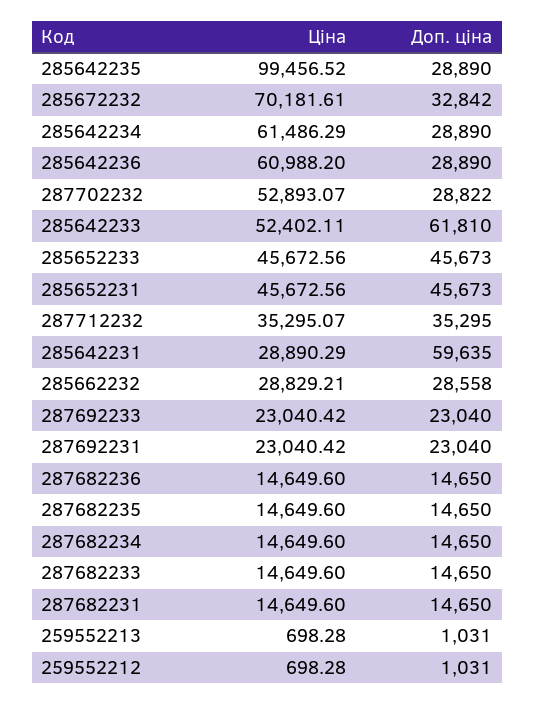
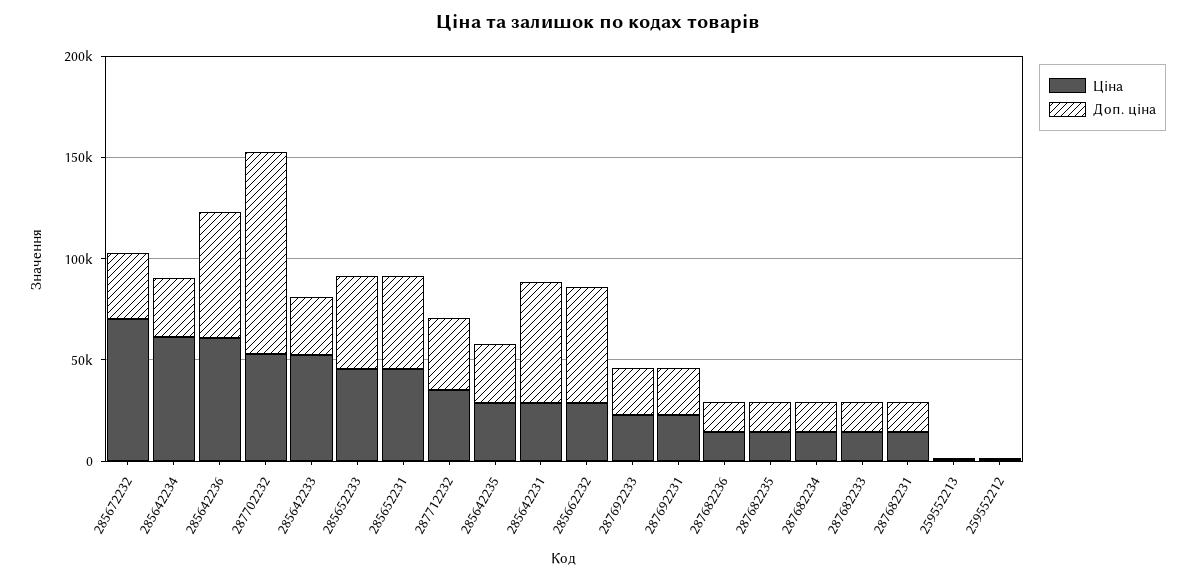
Ціна, 285642235: 99456.52 -> 30000
Доп. ціна, 285642236: 28890 -> 60000
Доп. ціна, 287702232: 28822 -> 100000
Доп. ціна, 285642233: 61810 -> 30000
Доп. ціна, 285662232: 28558 -> 60000

